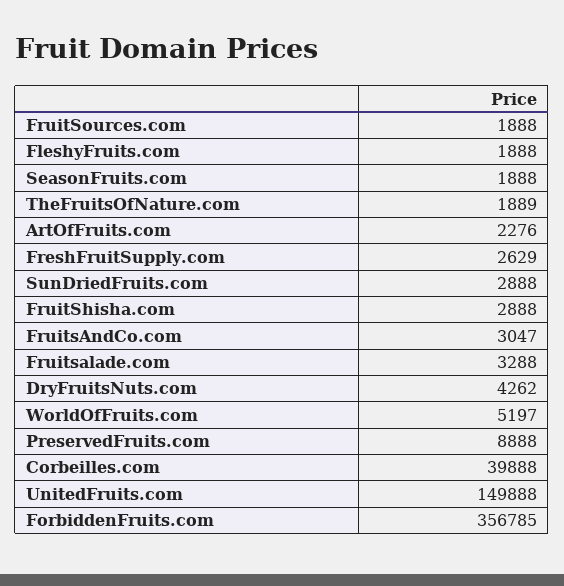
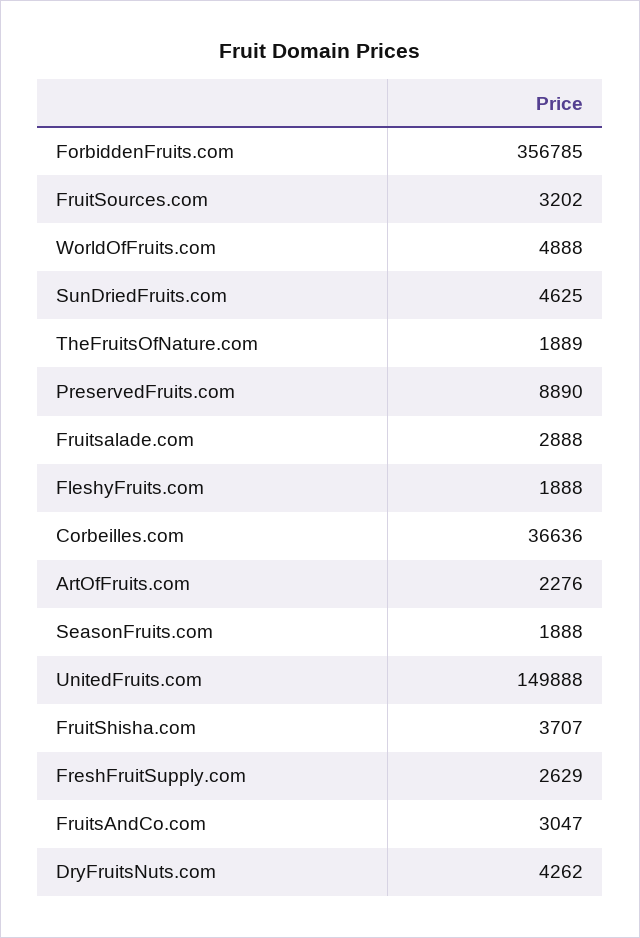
FruitSources.com: 1888 -> 3202
SunDriedFruits.com: 2888 -> 4625
FruitShisha.com: 2888 -> 3707
Fruitsalade.com: 3288 -> 2888
WorldOfFruits.com: 5197 -> 4888
PreservedFruits.com: 8888 -> 8890
Corbeilles.com: 39888 -> 36636

